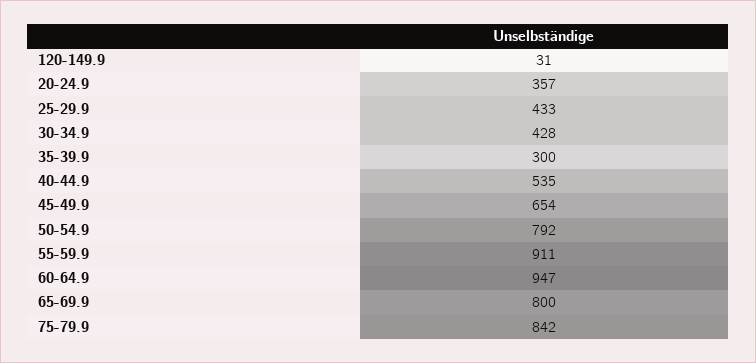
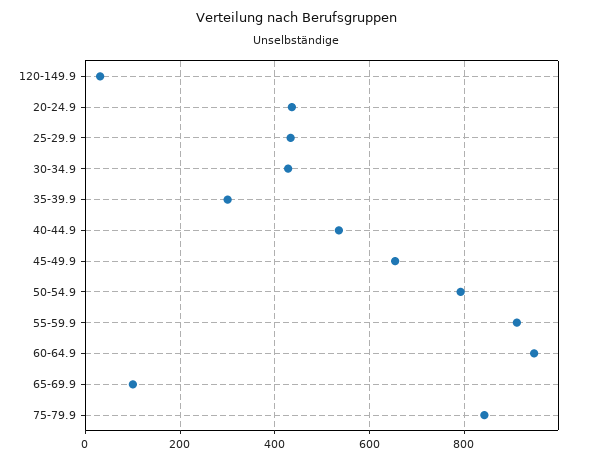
20-24.9: 357 -> 440
65-69.9: 800 -> 100

